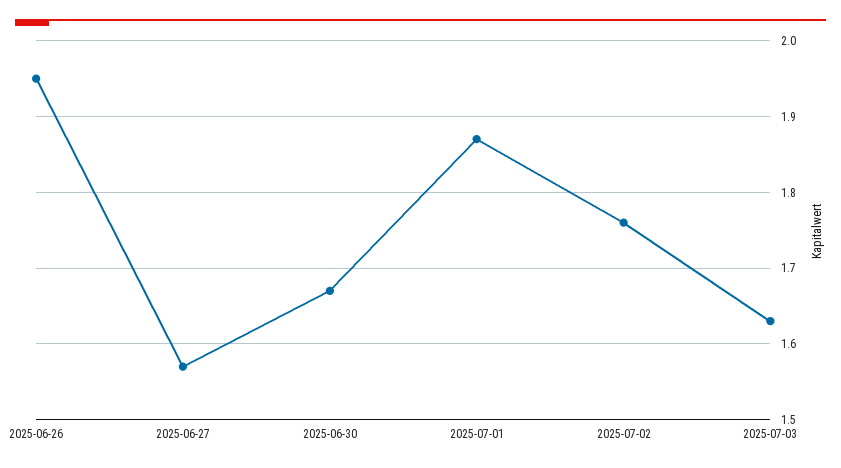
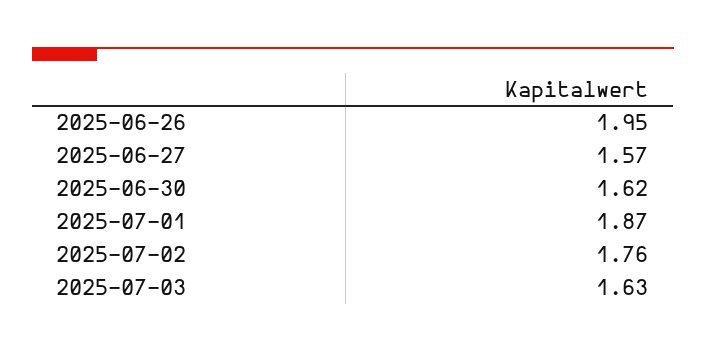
2025-06-30: 1.67 -> 1.62

